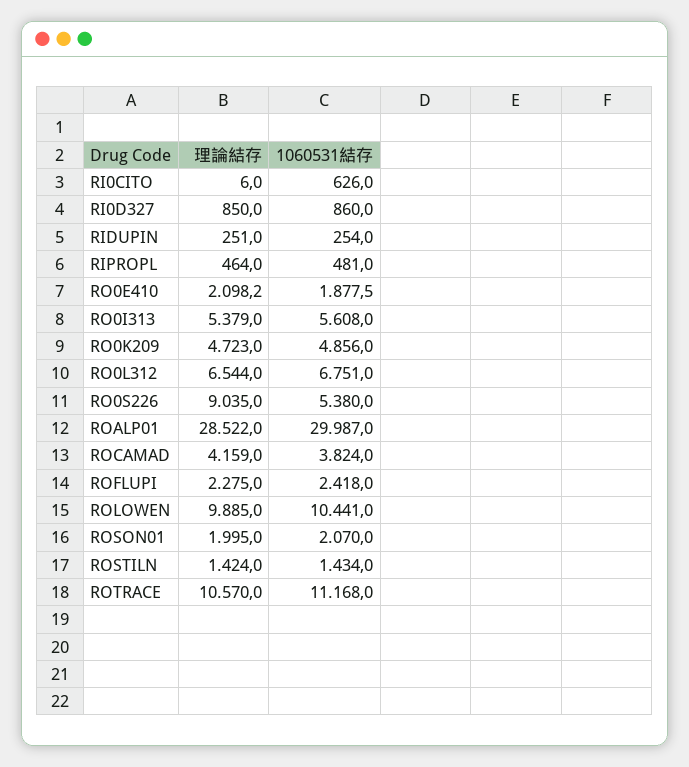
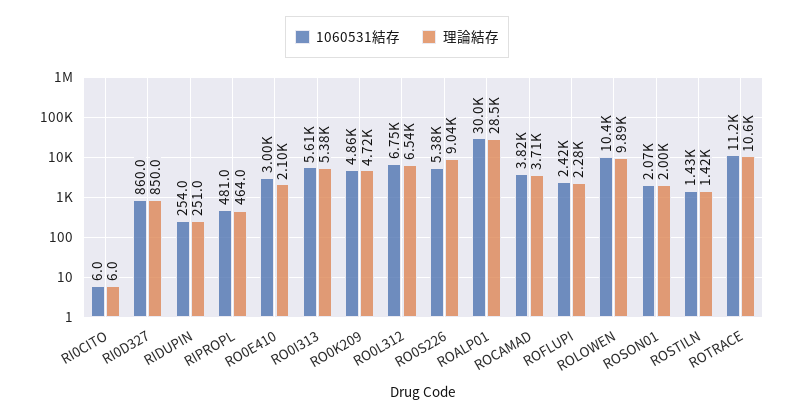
1060531結存, RI0CITO: 626 -> 6
1060531結存, RO0E410: 1877.5 -> 3000
理論結存, ROCAMAD: 4159 -> 3710

